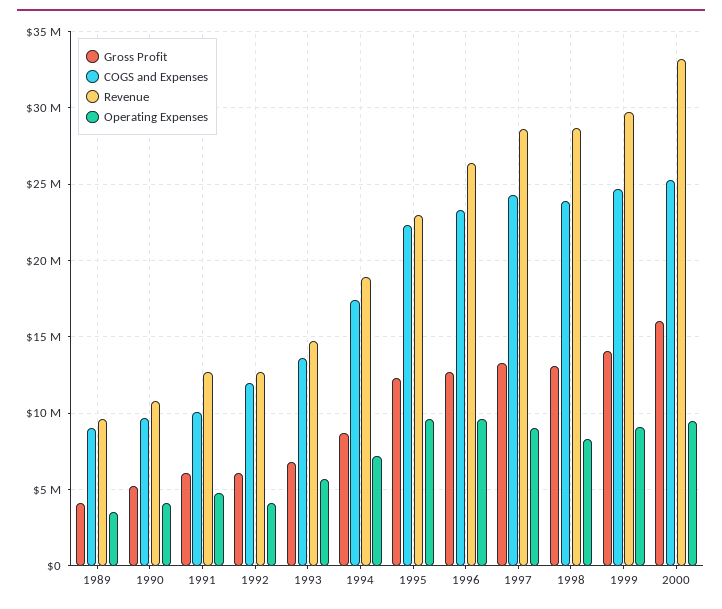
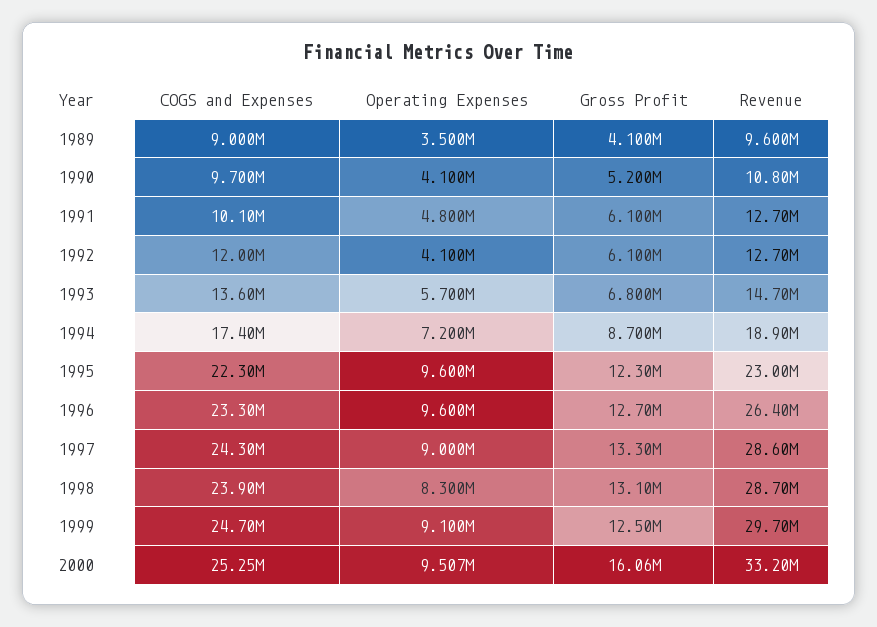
Gross Profit, 1999: 14000000 -> 12500000

